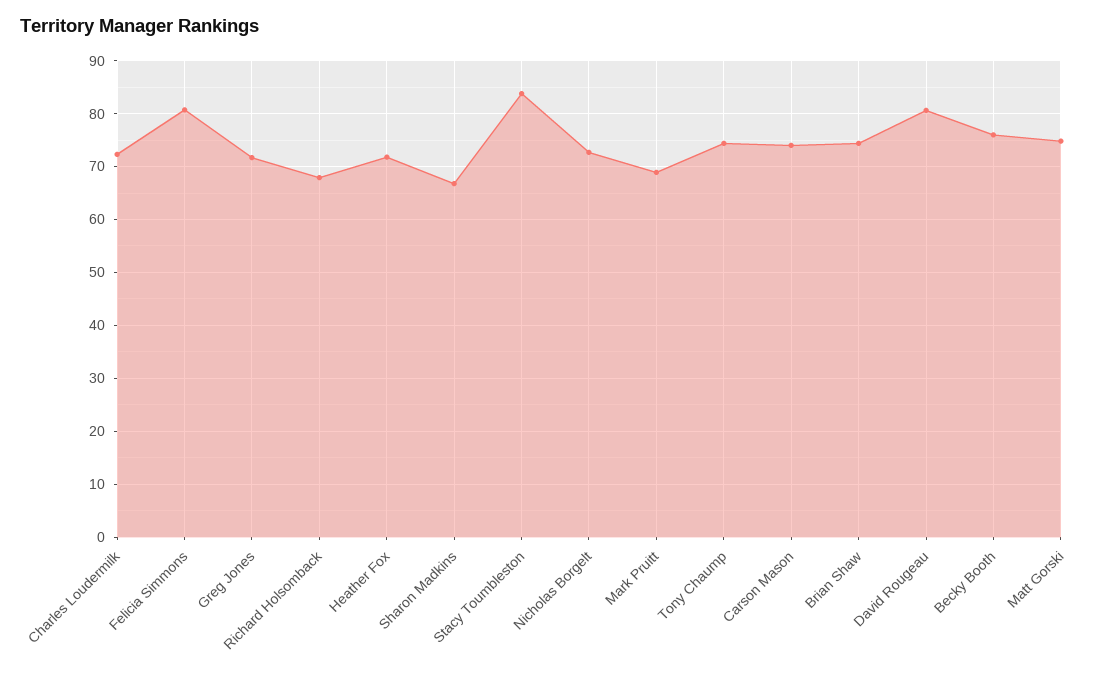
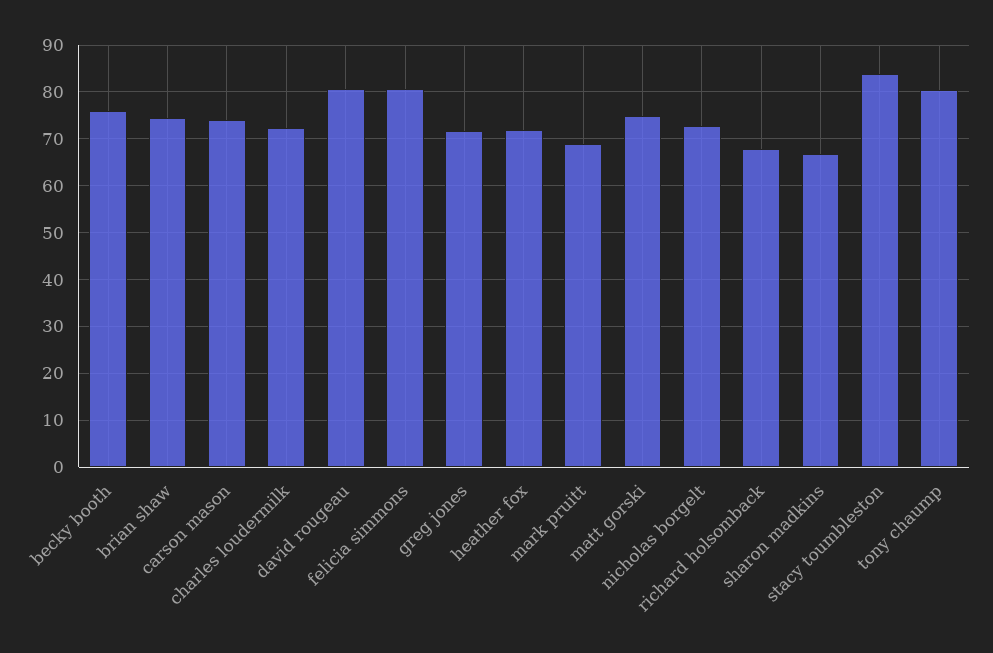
Tony Chaump: 74 -> 80

